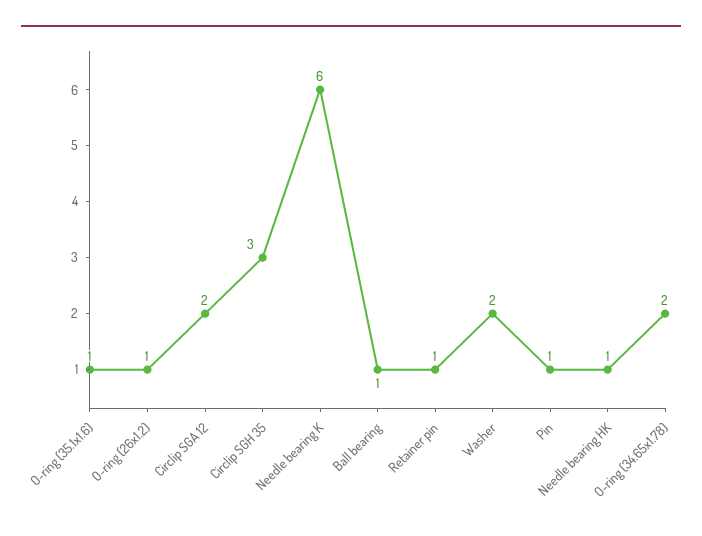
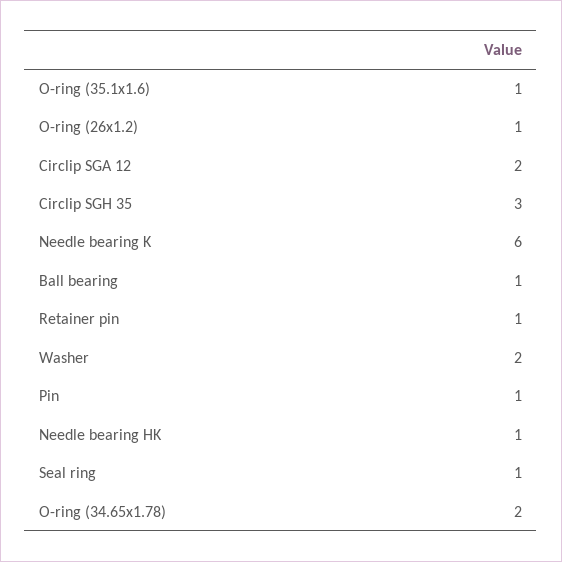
Seal ring: none -> 1

